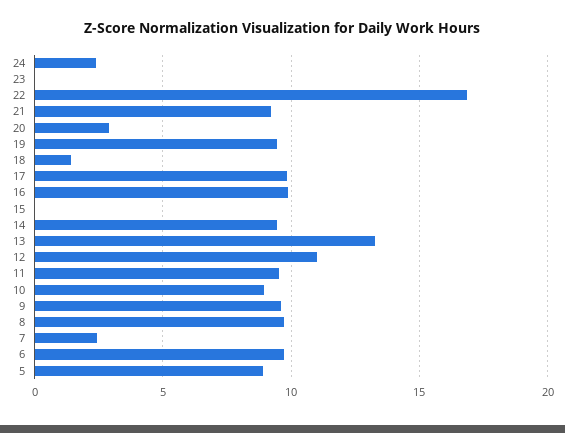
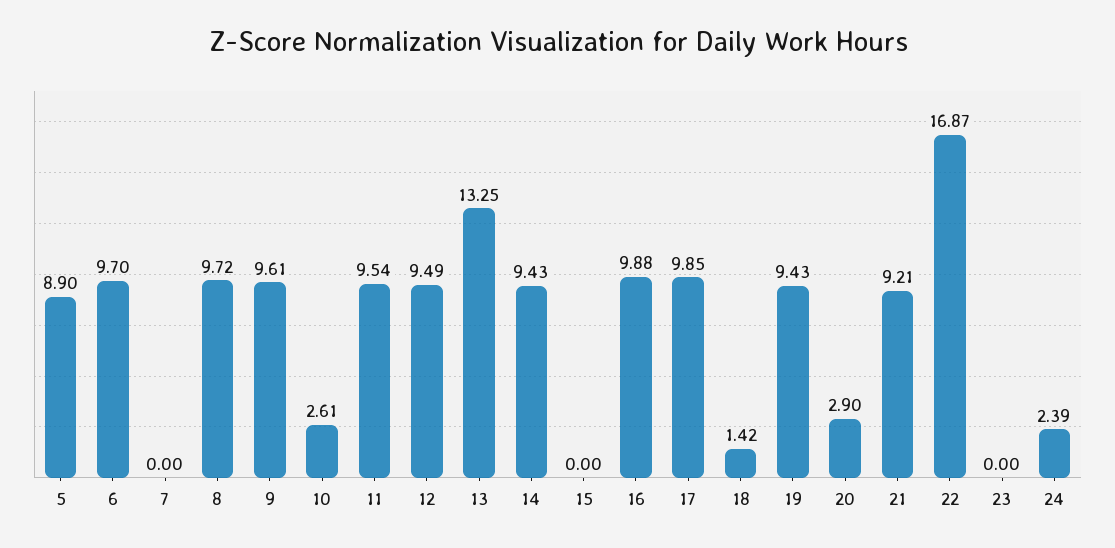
12: 11 -> 9.49
10: 9 -> 2.61
7: 2.5 -> 0

